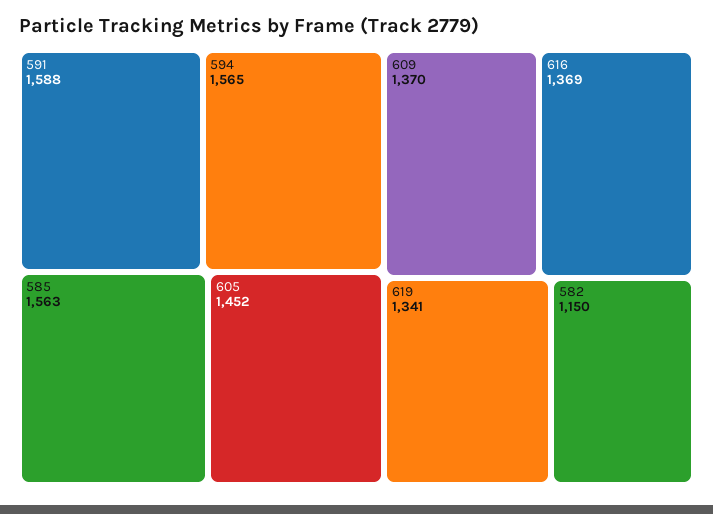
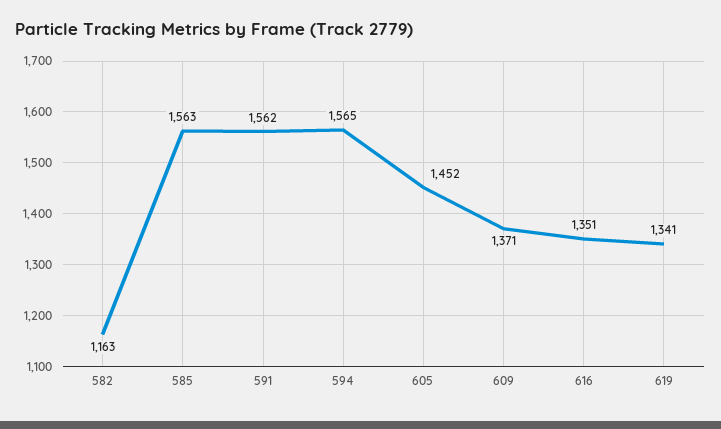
591: 1588 -> 1562
609: 1370 -> 1371
616: 1369 -> 1351
582: 1150 -> 1163

